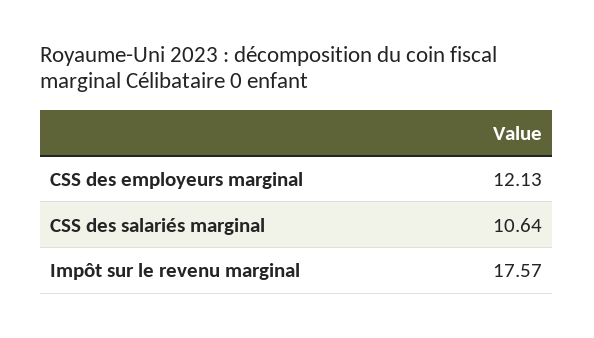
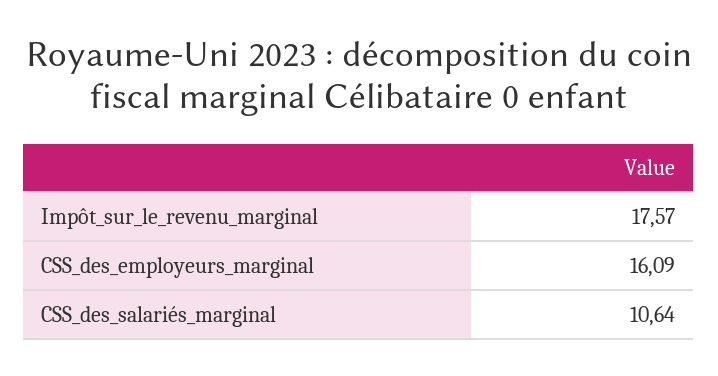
CSS des employeurs marginal: 12.13 -> 16.09

